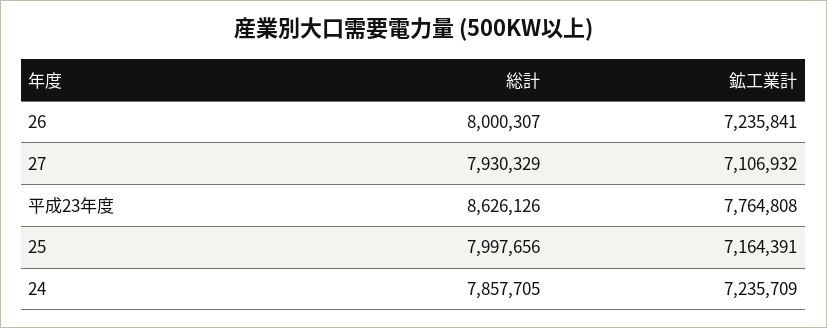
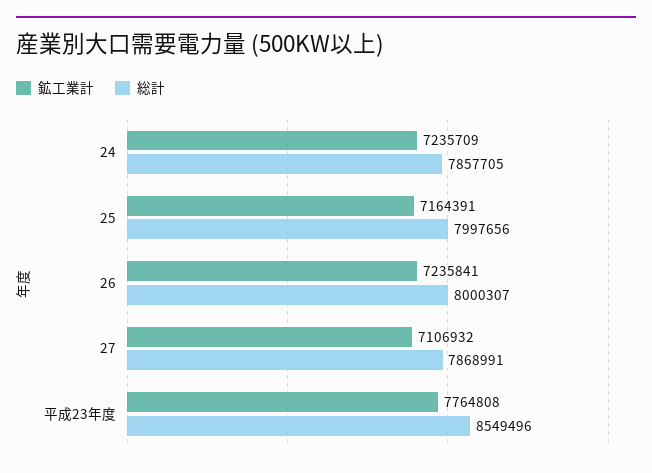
総計, 27: 7930329 -> 7868991
総計, 平成23年度: 8626126 -> 8549496

